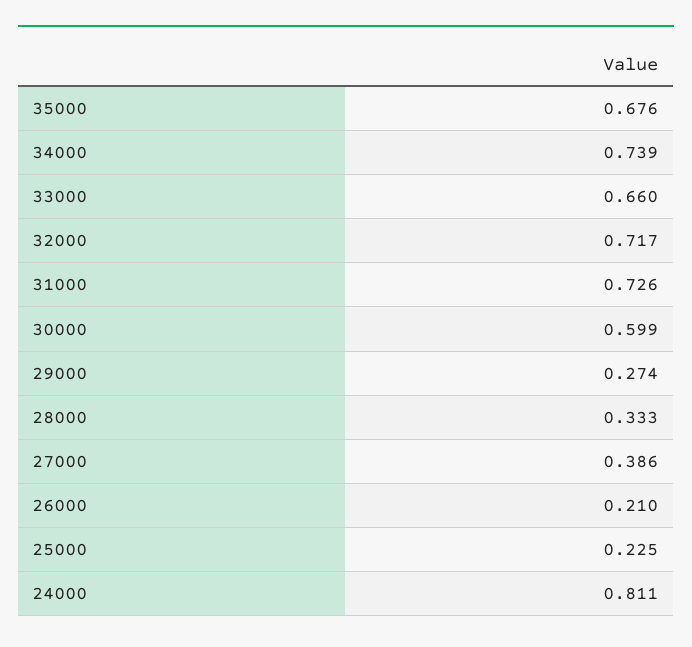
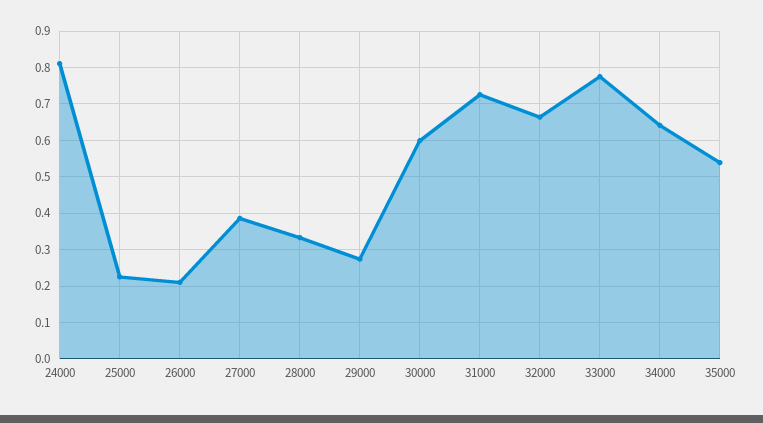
35000: 0.676 -> 0.54
34000: 0.739 -> 0.64
33000: 0.66 -> 0.78
32000: 0.717 -> 0.66

